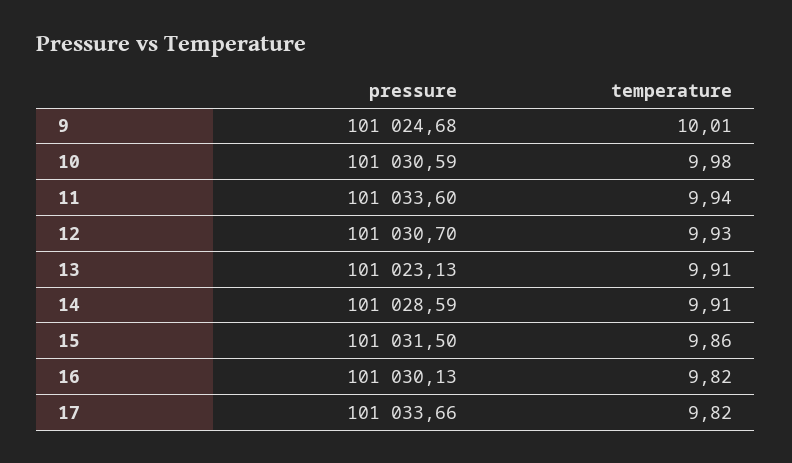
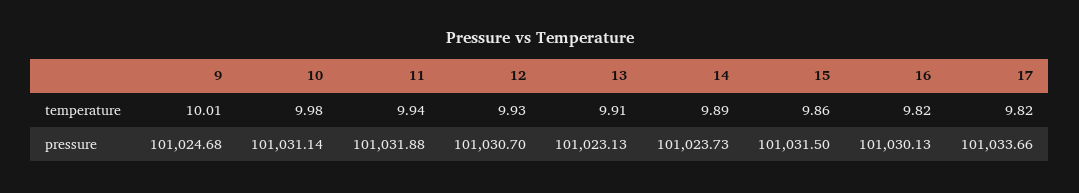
pressure, 10: 101030.59 -> 101031.14
pressure, 11: 101033.6 -> 101031.88
pressure, 14: 101028.59 -> 101023.73
temperature, 14: 9.91 -> 9.89

